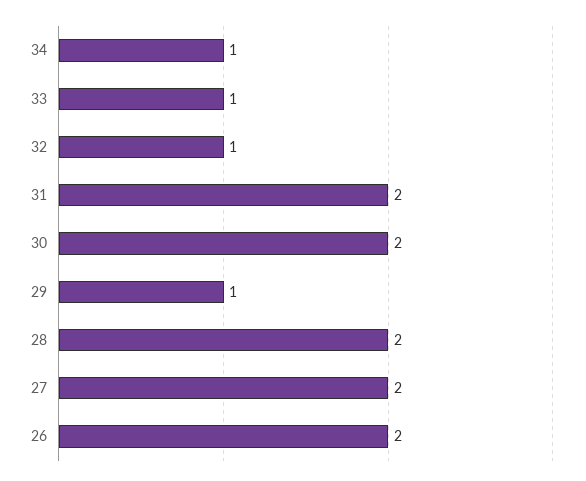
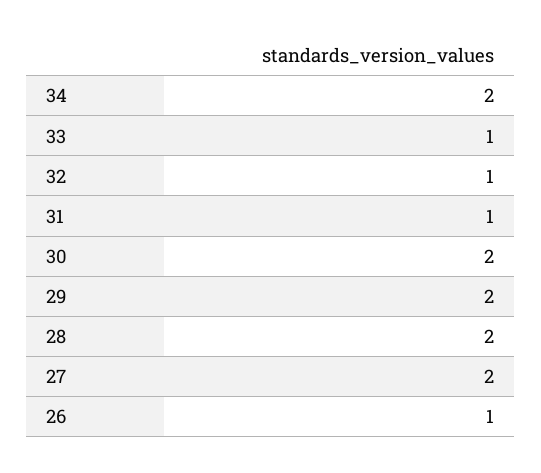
34: 1 -> 2
31: 2 -> 1
29: 1 -> 2
26: 2 -> 1

